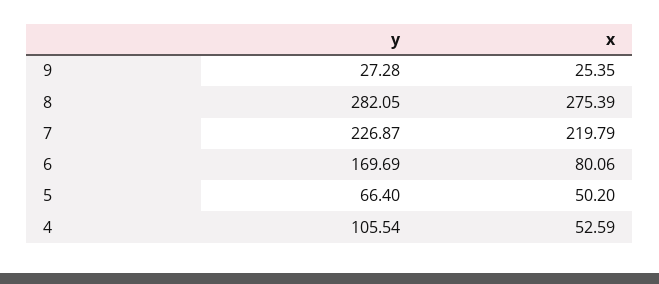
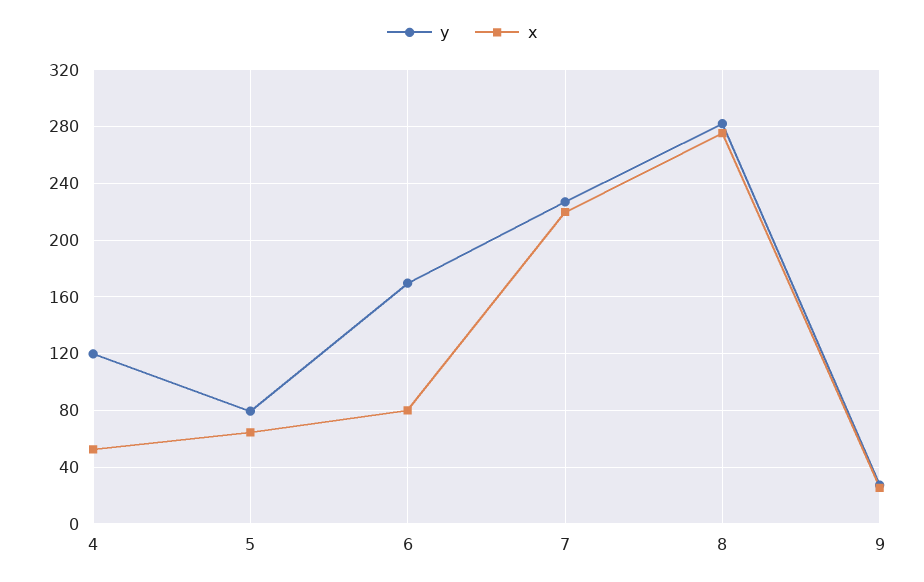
y, 5: 66.4 -> 80
x, 5: 50.2 -> 65
y, 4: 105.54 -> 120

